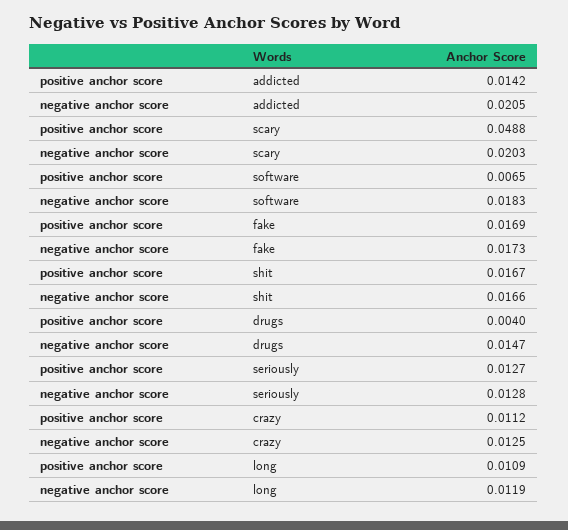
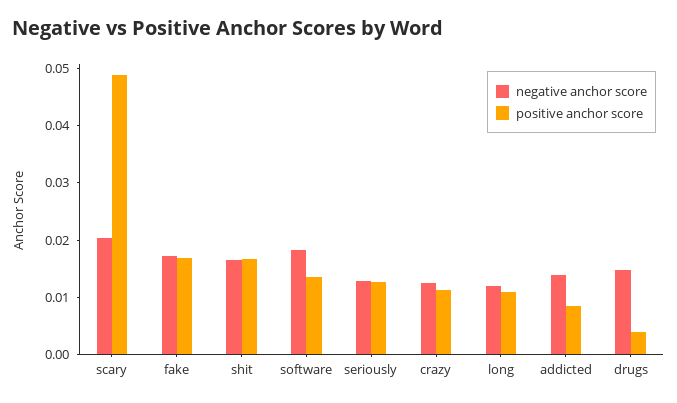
positive anchor score, addicted: 0.0142 -> 0.008
negative anchor score, addicted: 0.0205 -> 0.014
positive anchor score, software: 0.0065 -> 0.014

